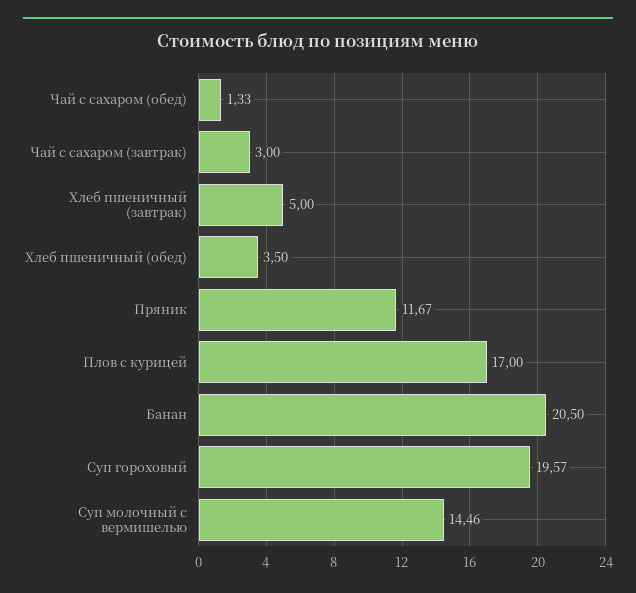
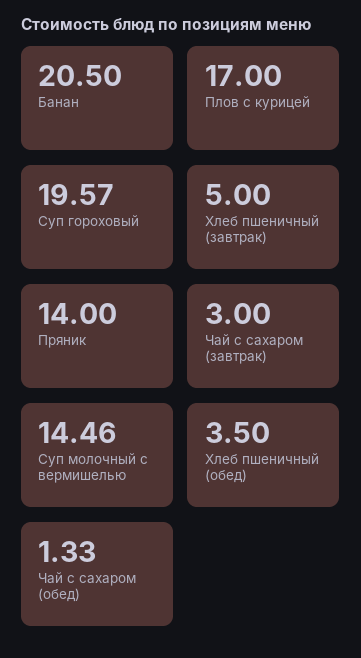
Пряник: 11.67 -> 14

